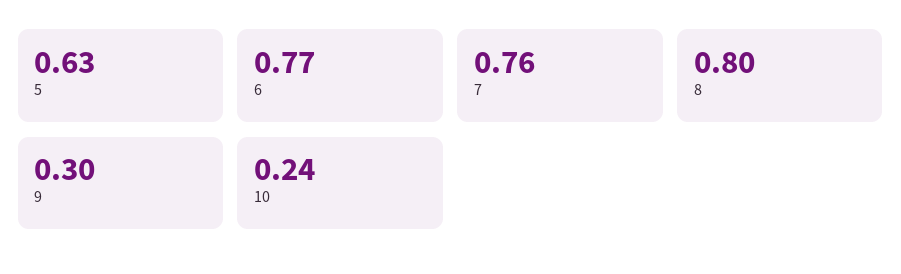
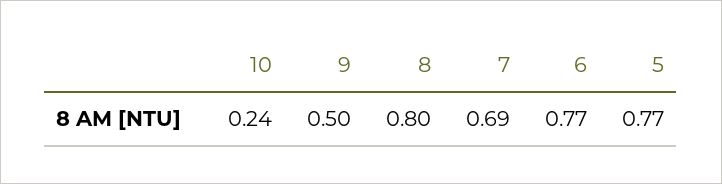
5: 0.63 -> 0.77
7: 0.76 -> 0.69
9: 0.3 -> 0.5

